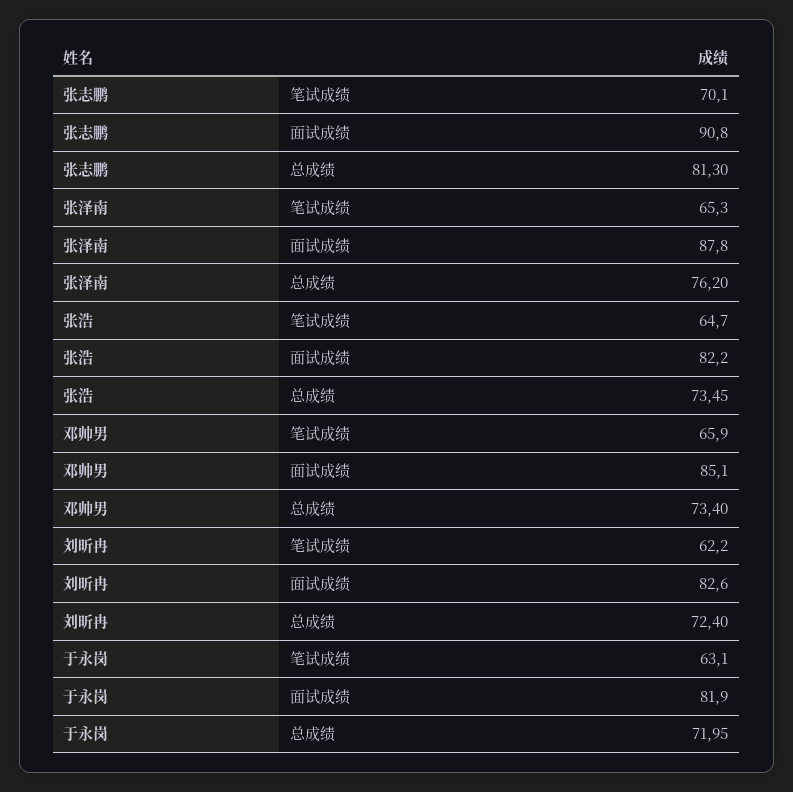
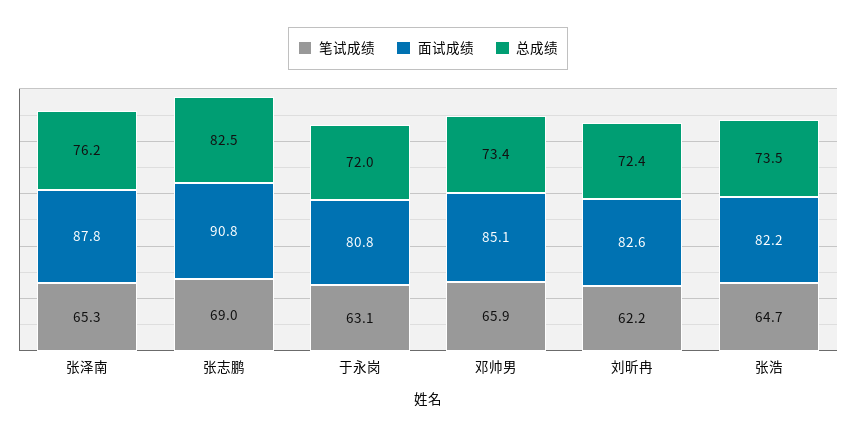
笔试成绩, 张志鹏: 70.1 -> 69
总成绩, 张志鹏: 81.3 -> 82.5
面试成绩, 于永岗: 81.9 -> 80.8

